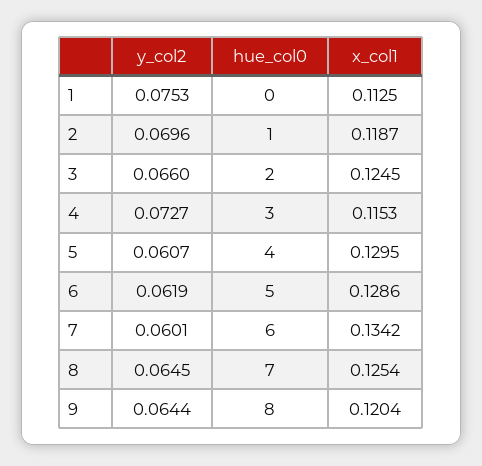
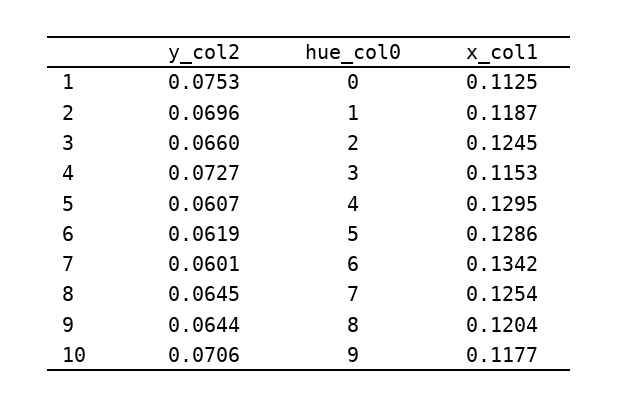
y_col2, 10: none -> 0.0706
hue_col0, 10: none -> 9
x_col1, 10: none -> 0.1177

